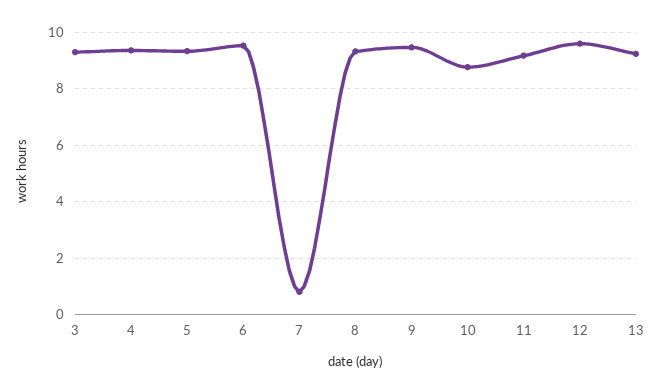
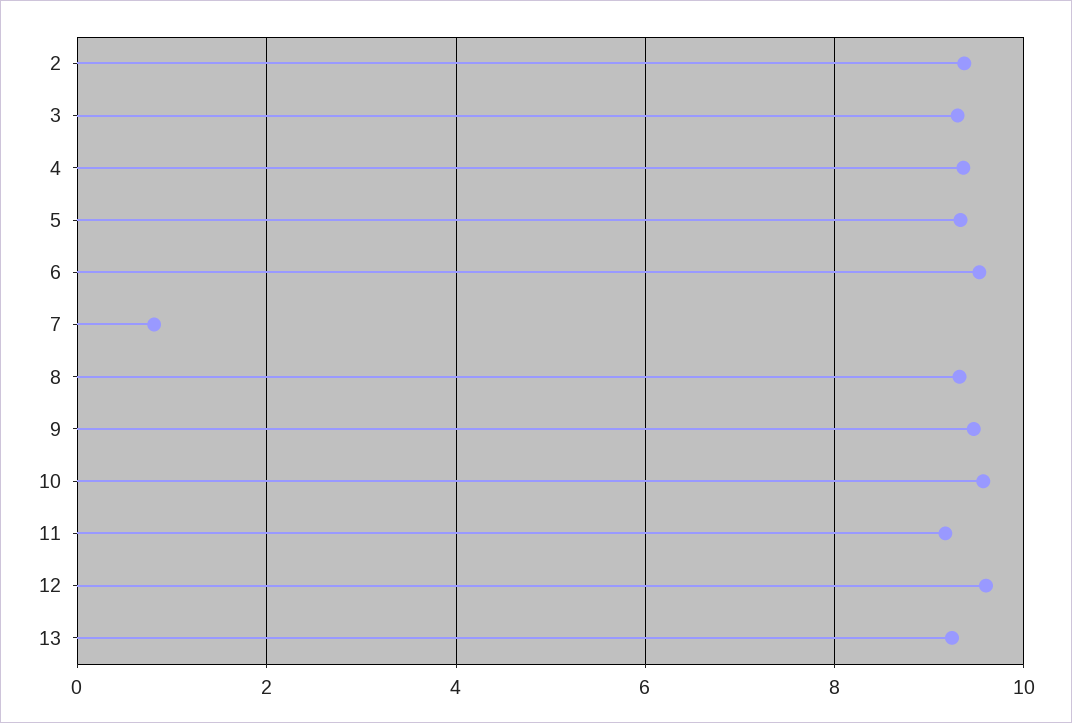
10: 8.75 -> 9.6
2: none -> 9.4

